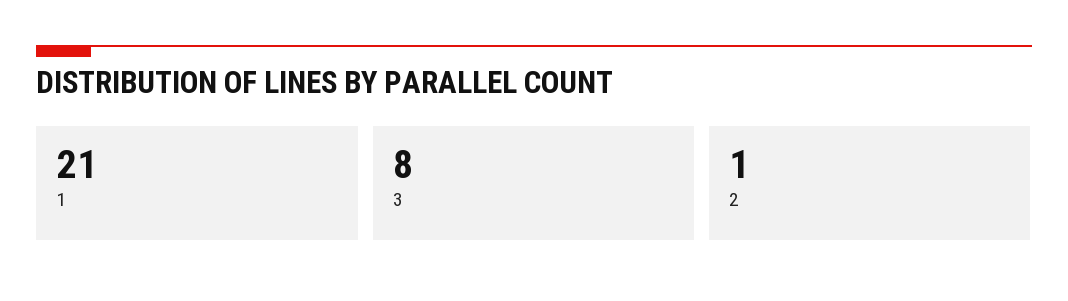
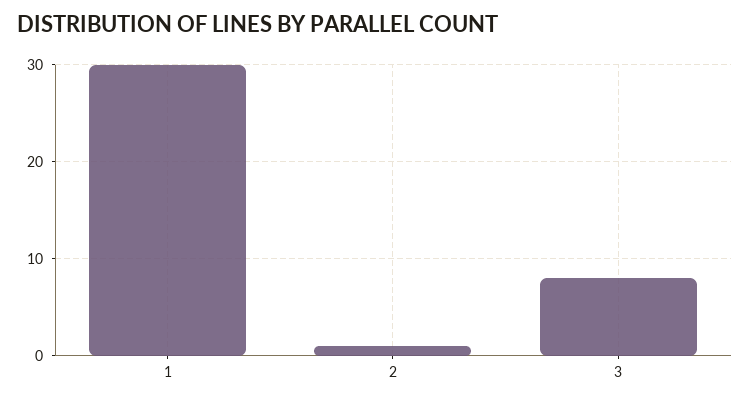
1: 21 -> 30

